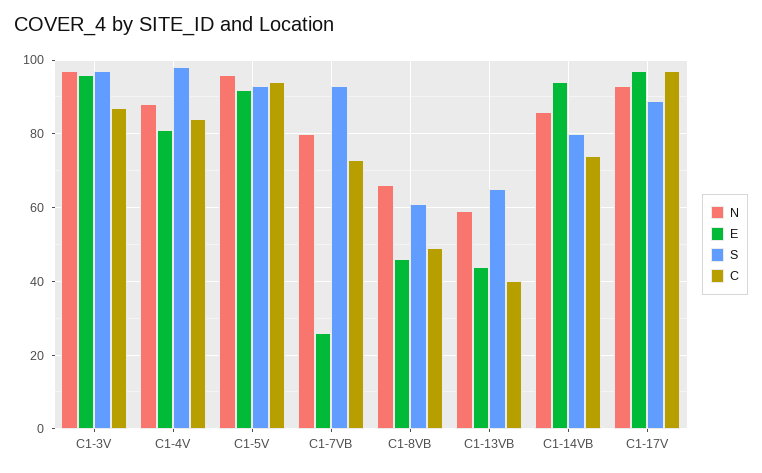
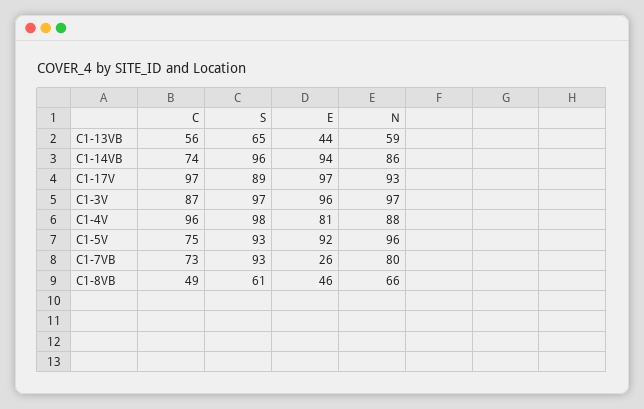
C, C1-4V: 85 -> 96
C, C1-5V: 95 -> 75
C, C1-13VB: 40 -> 56
S, C1-14VB: 80 -> 96

